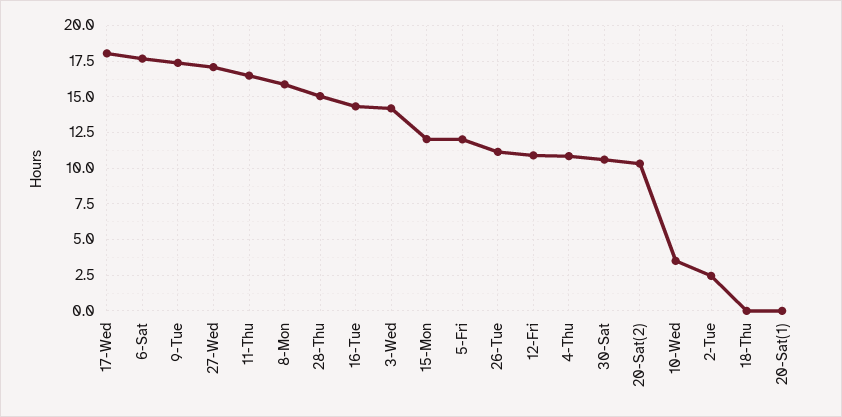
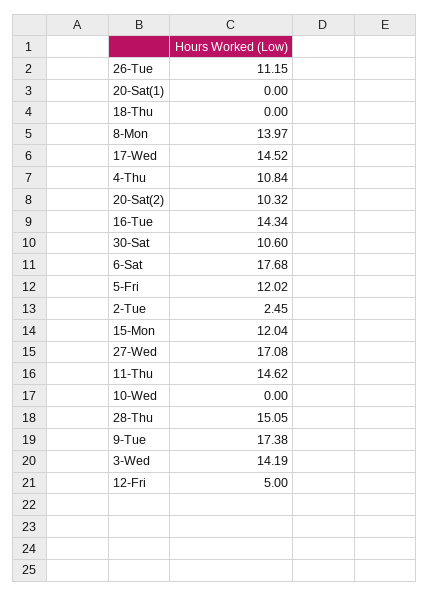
17-Wed: 18 -> 14.52
11-Thu: 16.5 -> 14.62
8-Mon: 16 -> 13.97
12-Fri: 11 -> 5
10-Wed: 3.5 -> 0

